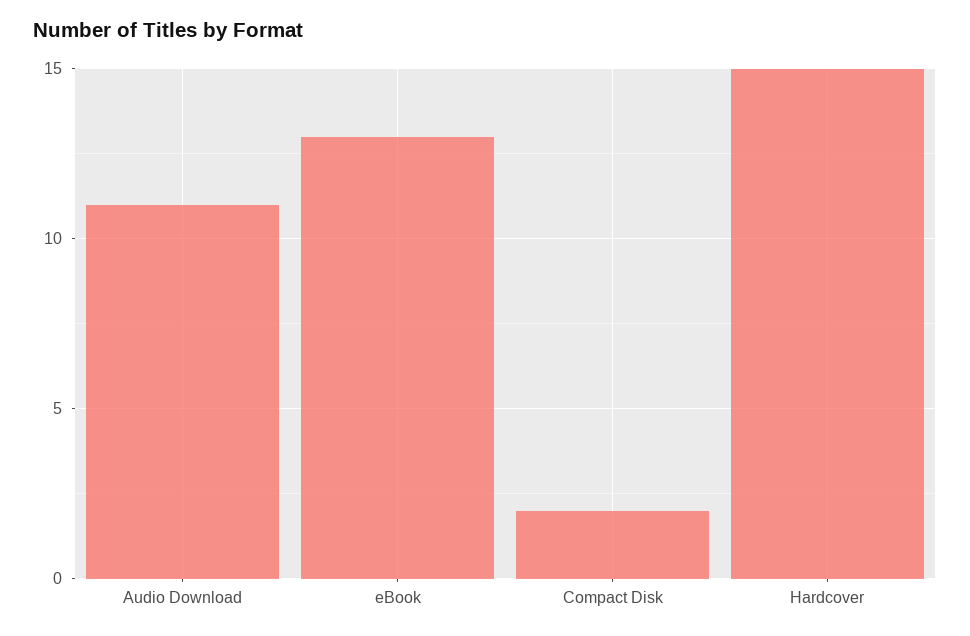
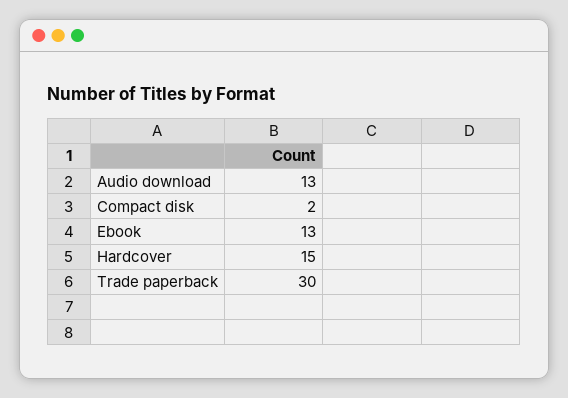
Audio Download: 11 -> 13
Trade paperback: none -> 30

